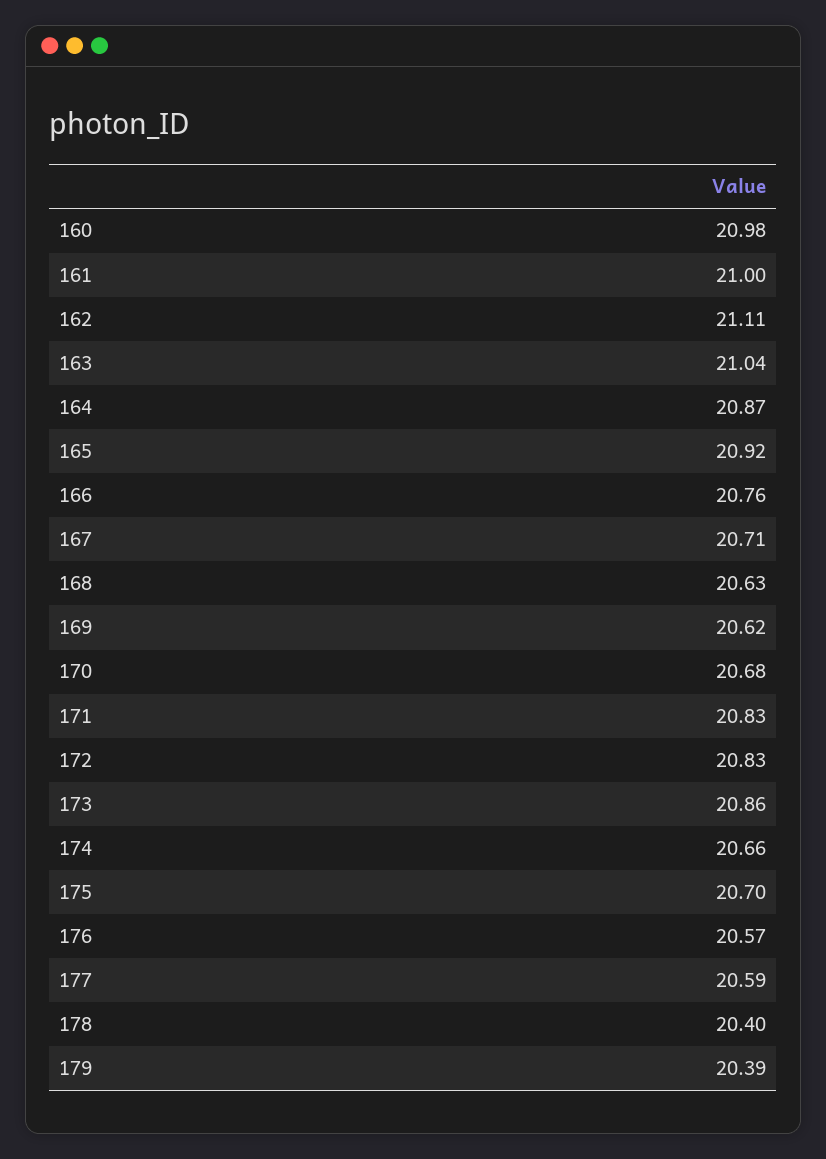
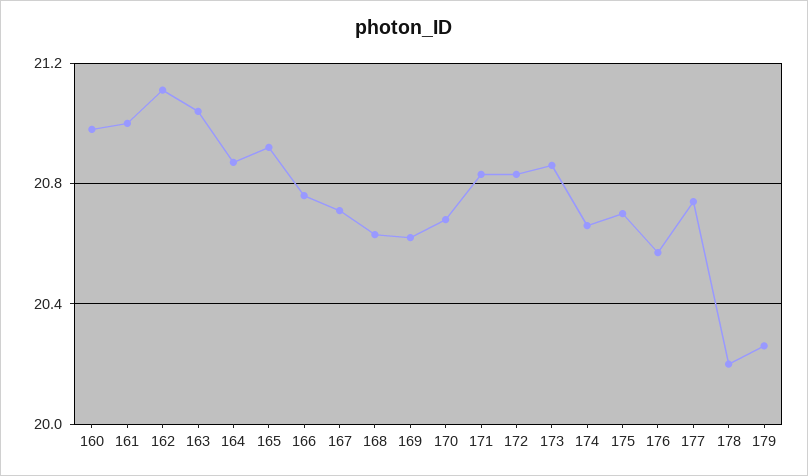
177: 20.59 -> 20.75
178: 20.4 -> 20.2
179: 20.39 -> 20.25

